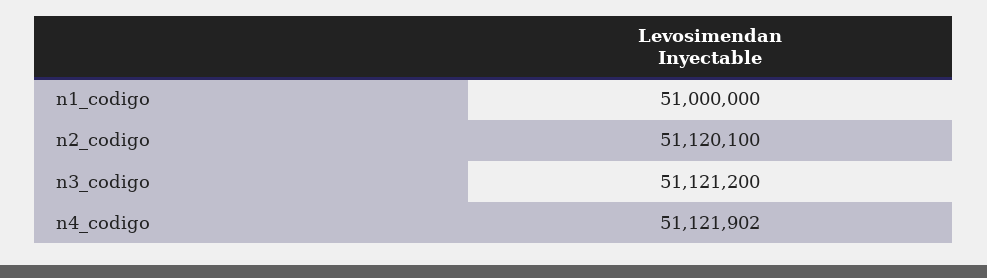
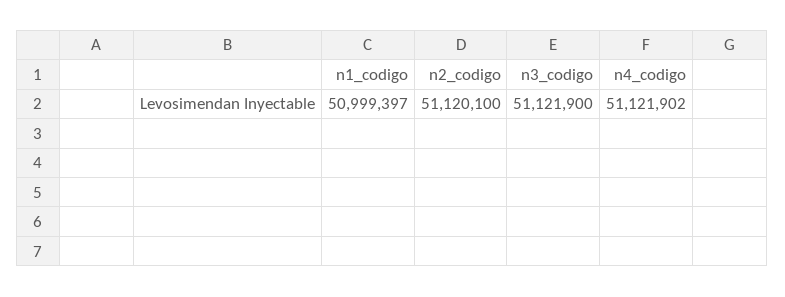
n1_codigo: 51000000 -> 50999397
n3_codigo: 51121200 -> 51121900

